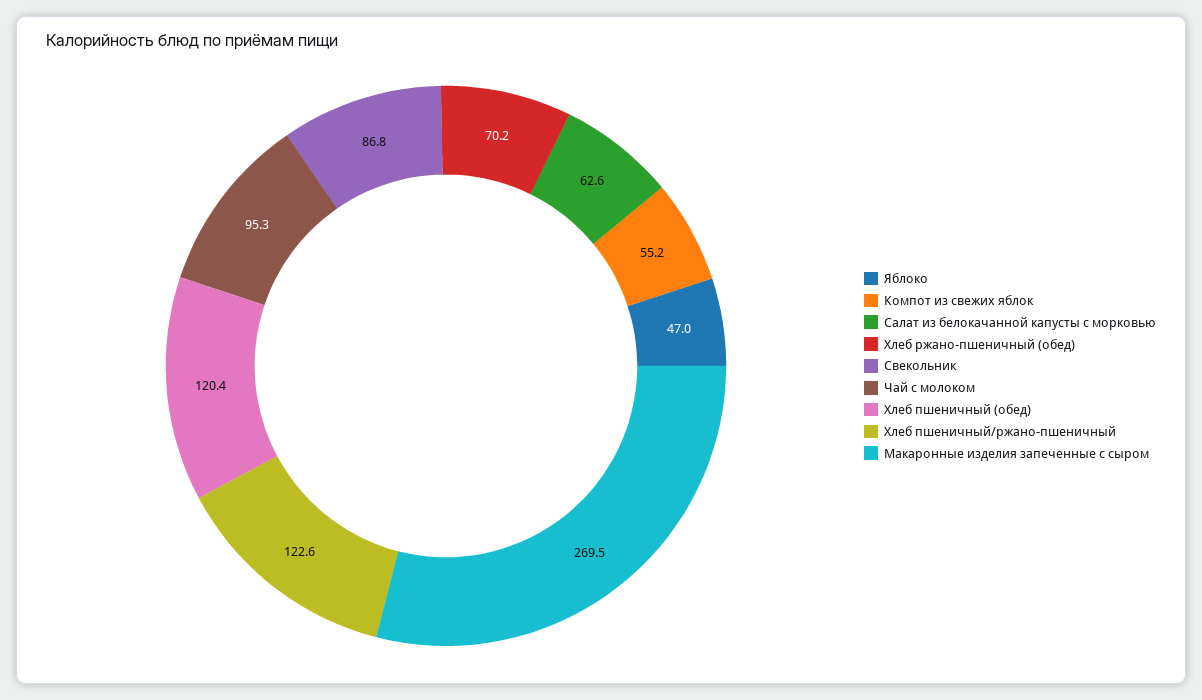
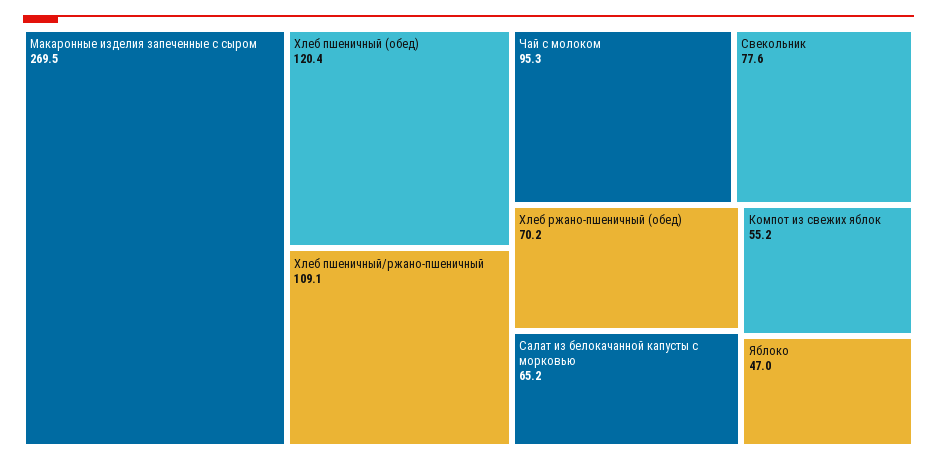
Салат из белокачанной капусты с морковью: 62.6 -> 65.2
Свекольник: 86.8 -> 77.6
Хлеб пшеничный/ржано-пшеничный: 122.6 -> 109.1

